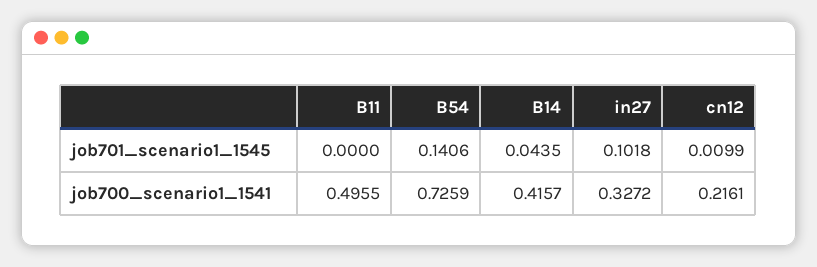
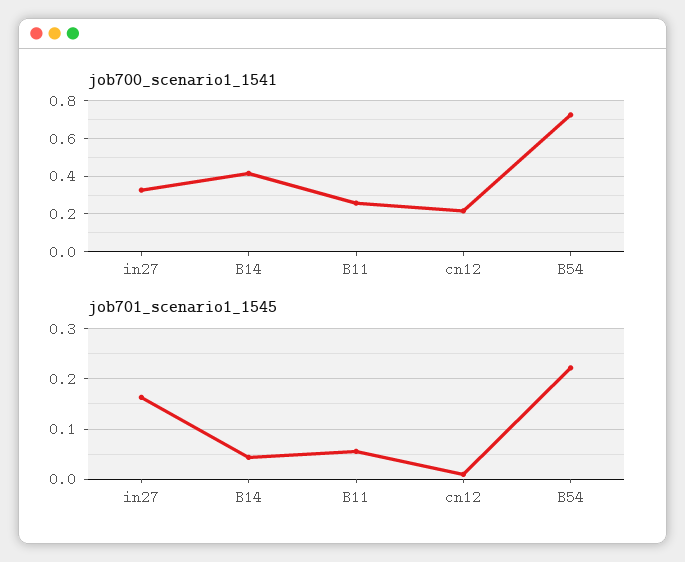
job701_scenario1_1545, B11: 0 -> 0.06
job701_scenario1_1545, B54: 0.1406 -> 0.22
job701_scenario1_1545, in27: 0.1018 -> 0.16
job700_scenario1_1541, B11: 0.4955 -> 0.25

